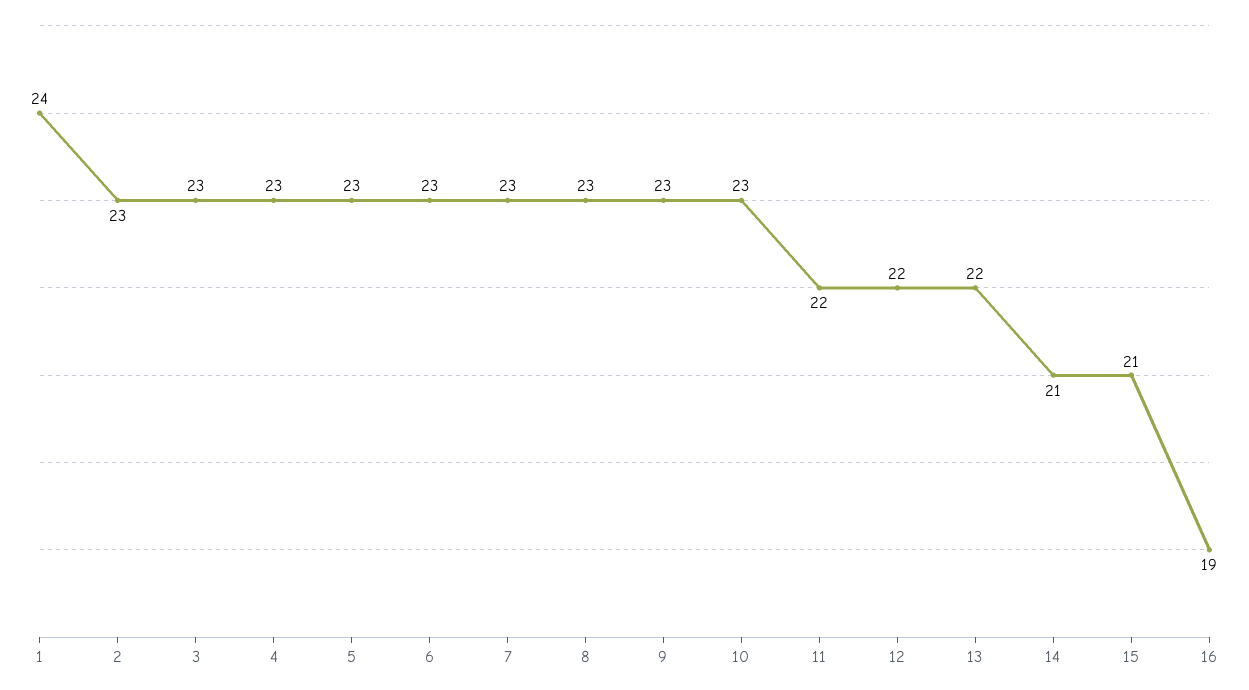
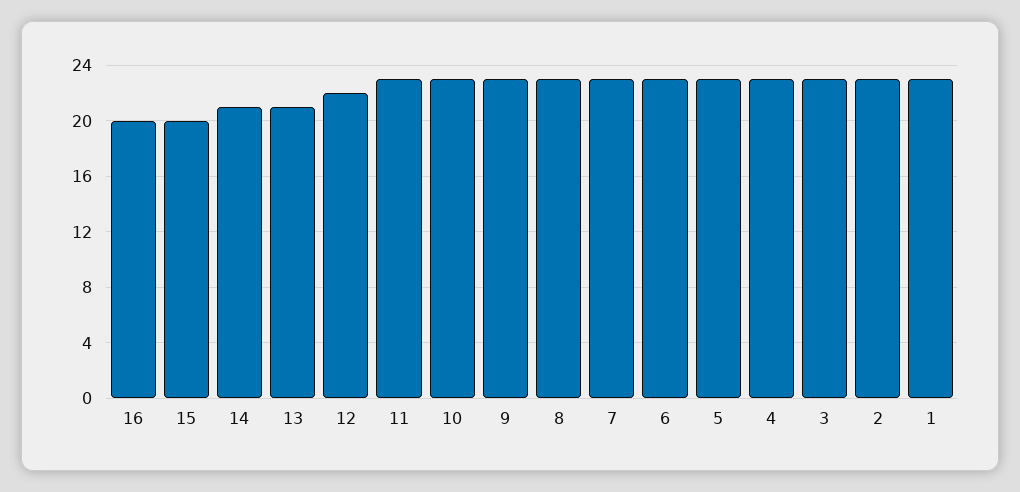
1: 24 -> 23
11: 22 -> 23
13: 22 -> 21
15: 21 -> 20
16: 19 -> 20

